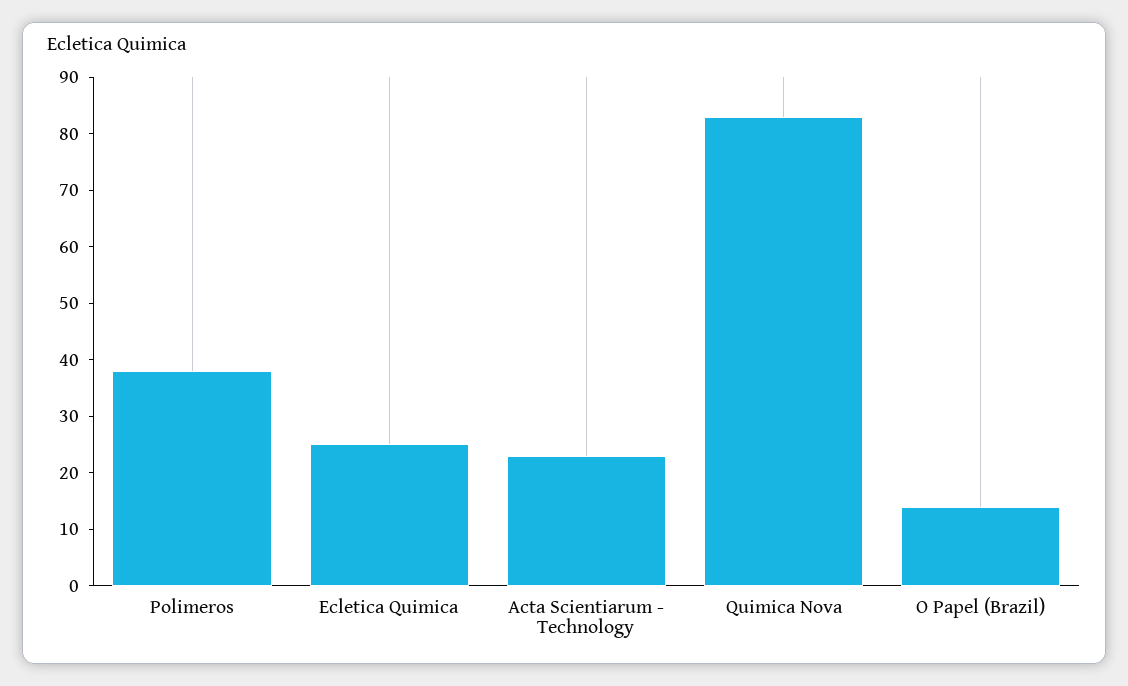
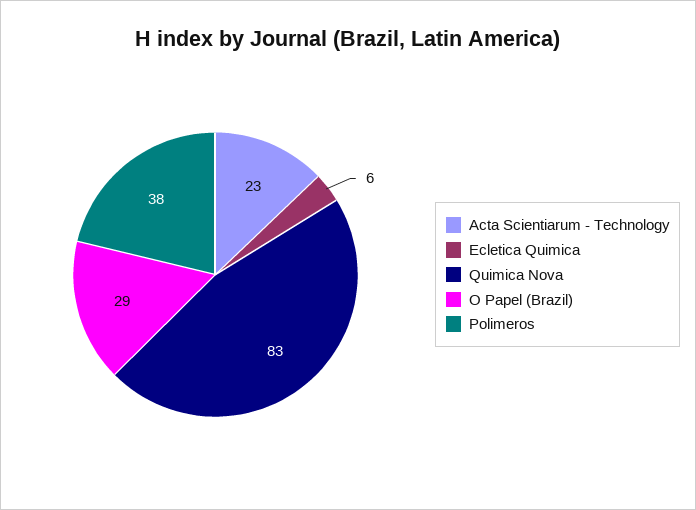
Ecletica Quimica: 25 -> 6
O Papel (Brazil): 15 -> 29

